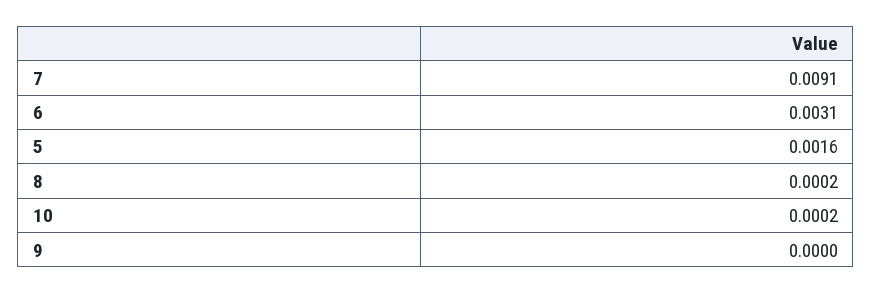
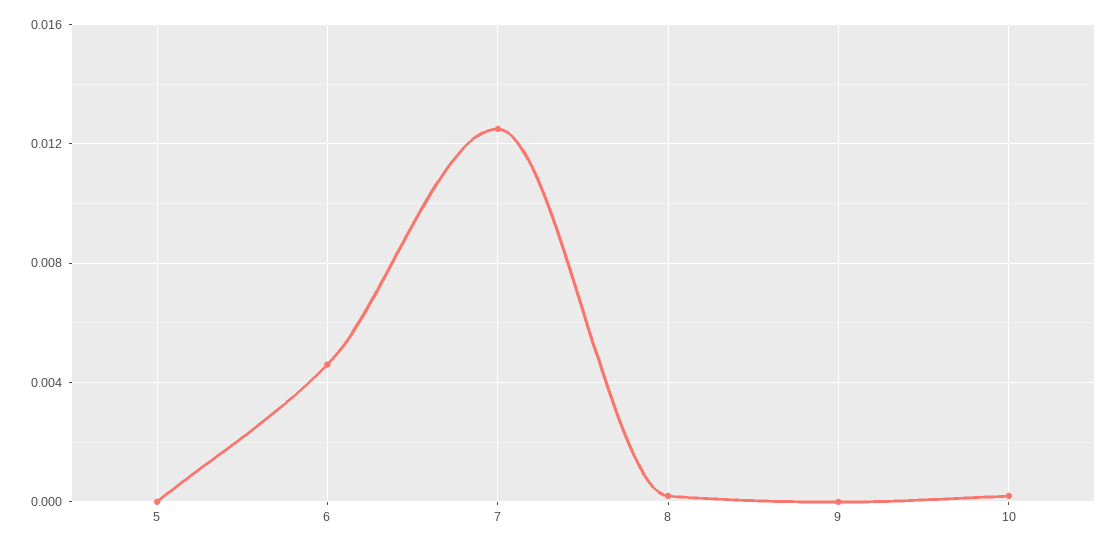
7: 0.0091 -> 0.0125
6: 0.0031 -> 0.0045
5: 0.0016 -> 0

